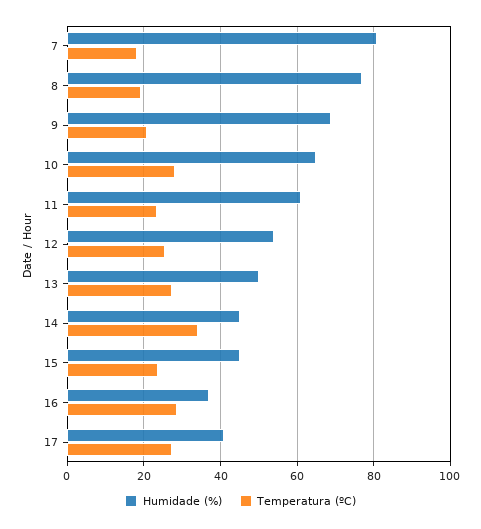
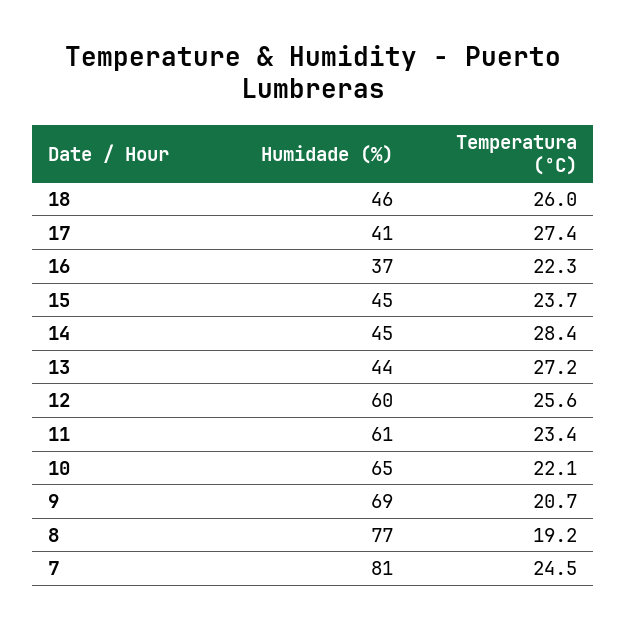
Temperatura (ºC), 7: 18 -> 24.5
Temperatura (ºC), 10: 28 -> 22.1
Humidade (%), 12: 54 -> 60
Humidade (%), 13: 50 -> 44
Temperatura (ºC), 14: 34 -> 28.4
Temperatura (ºC), 16: 28 -> 22.3
Humidade (%), 18: none -> 46
Temperatura (ºC), 18: none -> 26

